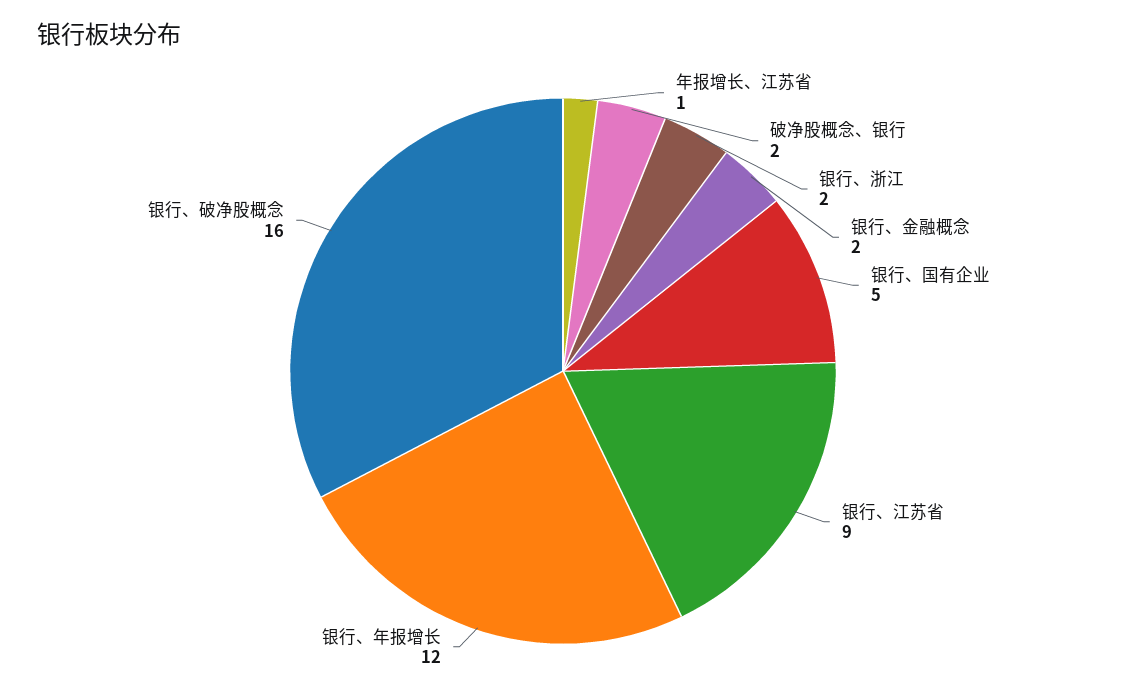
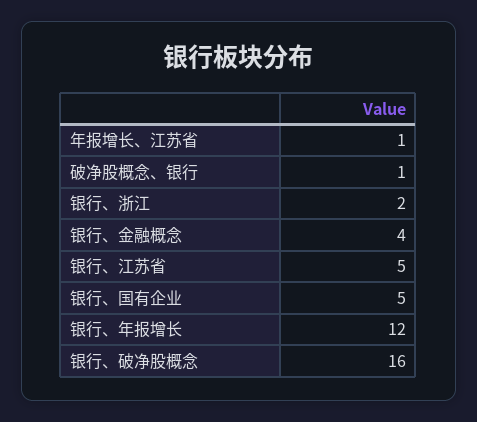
破净股概念、银行: 2 -> 1
银行、金融概念: 2 -> 4
银行、江苏省: 9 -> 5

